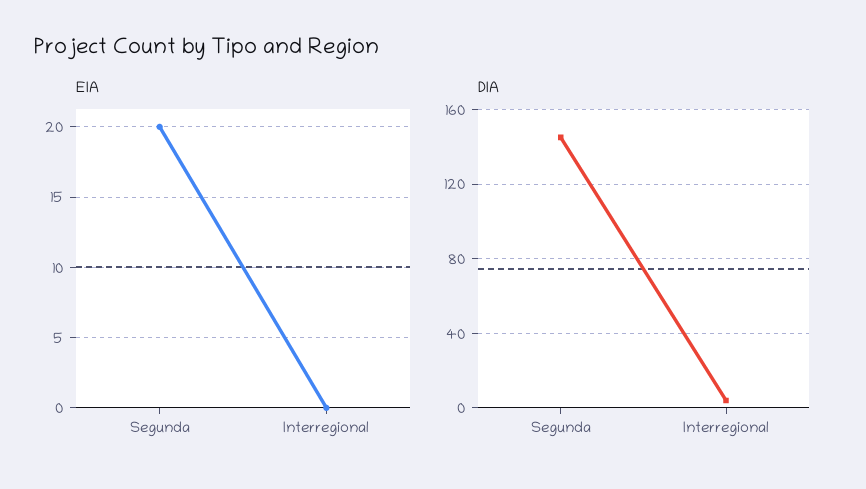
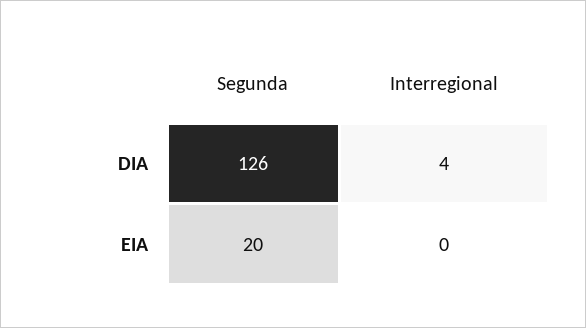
DIA, Segunda: 145 -> 126

